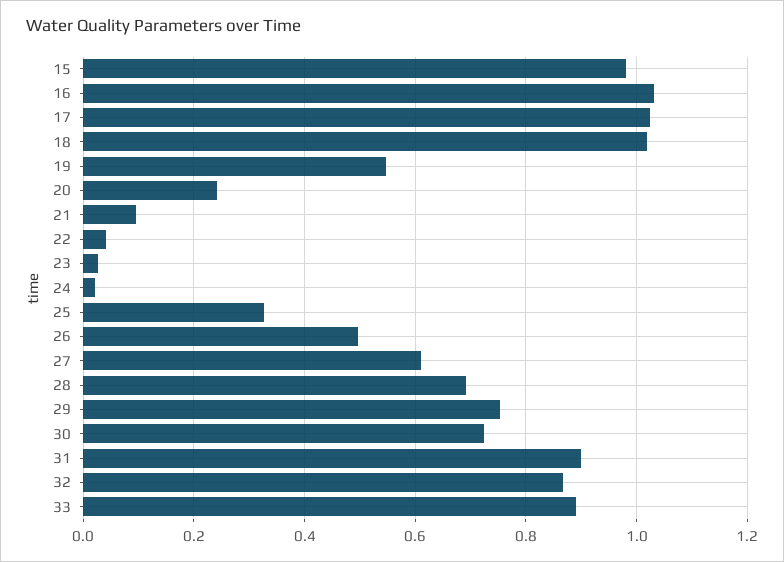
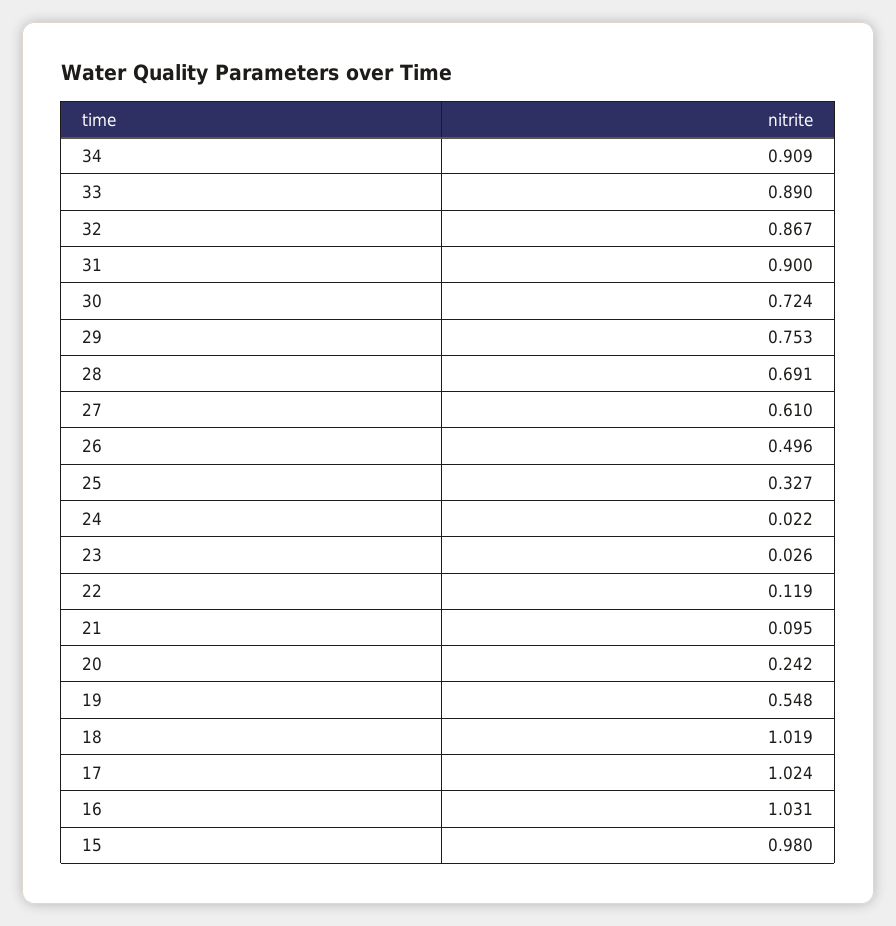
22: 0.04 -> 0.119
34: none -> 0.909

